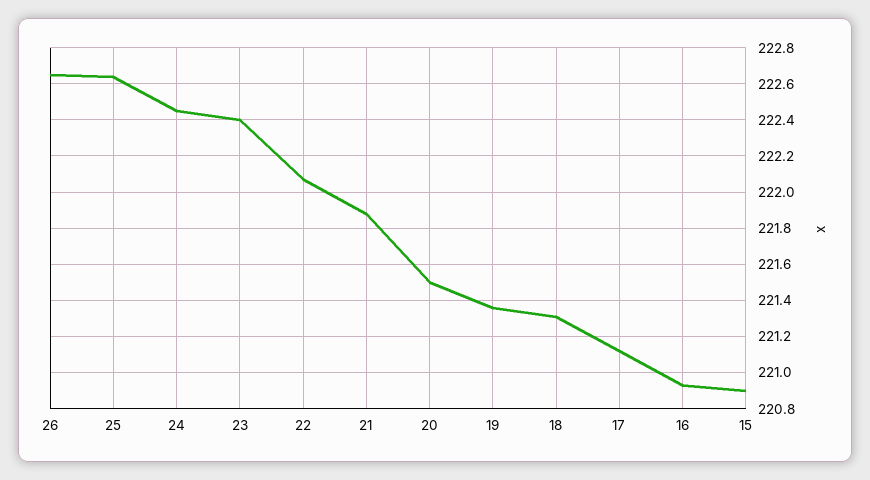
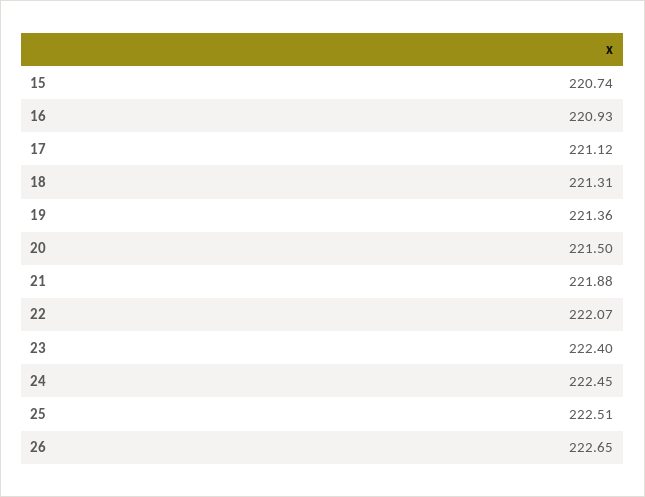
25: 222.65 -> 222.51
15: 220.9 -> 220.74

